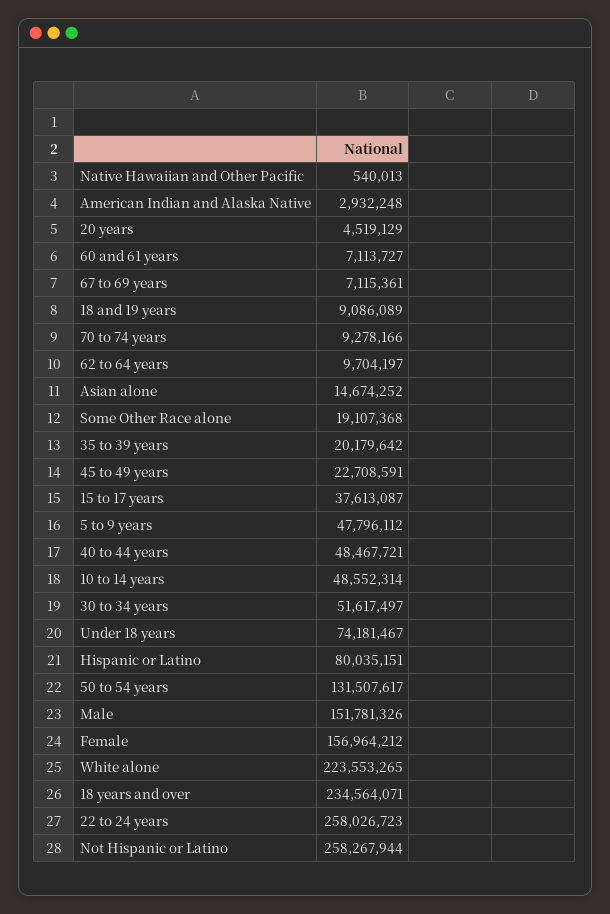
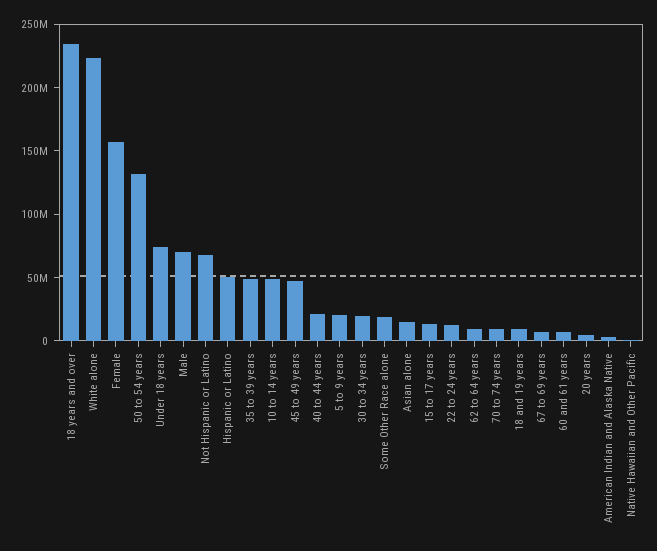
35 to 39 years: 20179642 -> 50000000
45 to 49 years: 22708591 -> 50000000
15 to 17 years: 37613087 -> 10000000
5 to 9 years: 47796112 -> 20000000
40 to 44 years: 48467721 -> 20000000
30 to 34 years: 51617497 -> 20000000
Hispanic or Latino: 80035151 -> 50000000
Male: 151781326 -> 70000000
22 to 24 years: 258026723 -> 10000000
Not Hispanic or Latino: 258267944 -> 70000000

